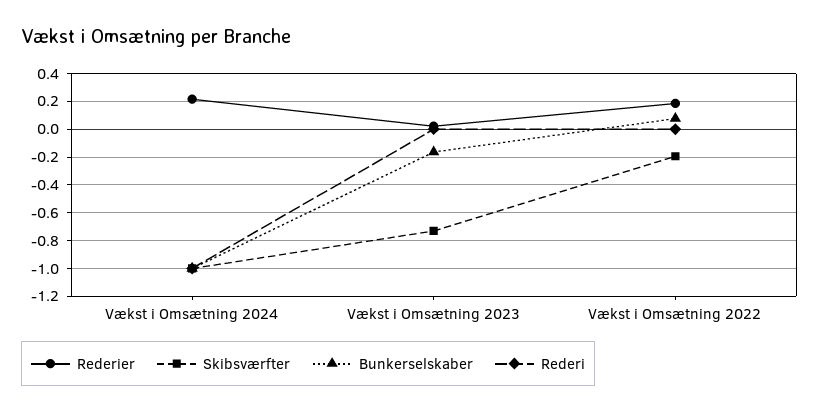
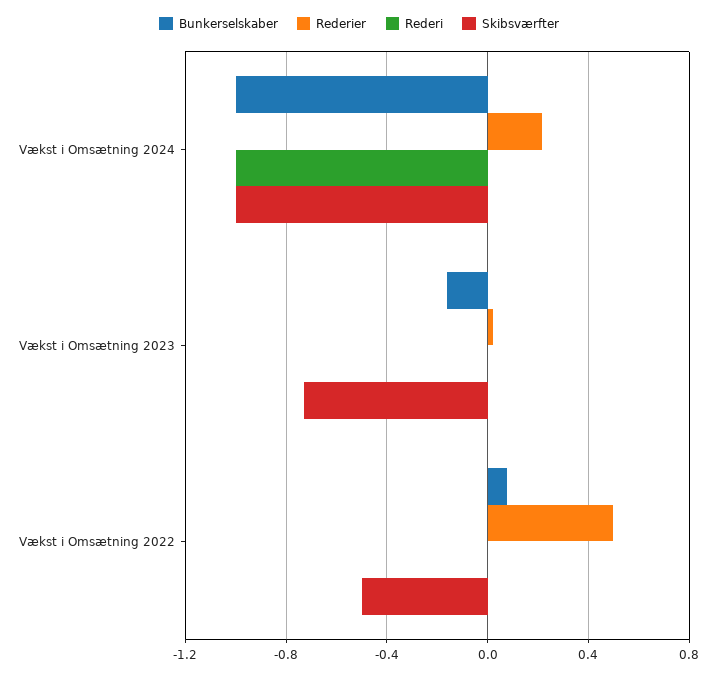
Rederier, Vækst i Omsætning 2022: 0.2 -> 0.5
Skibsværfter, Vækst i Omsætning 2022: -0.2 -> -0.5

